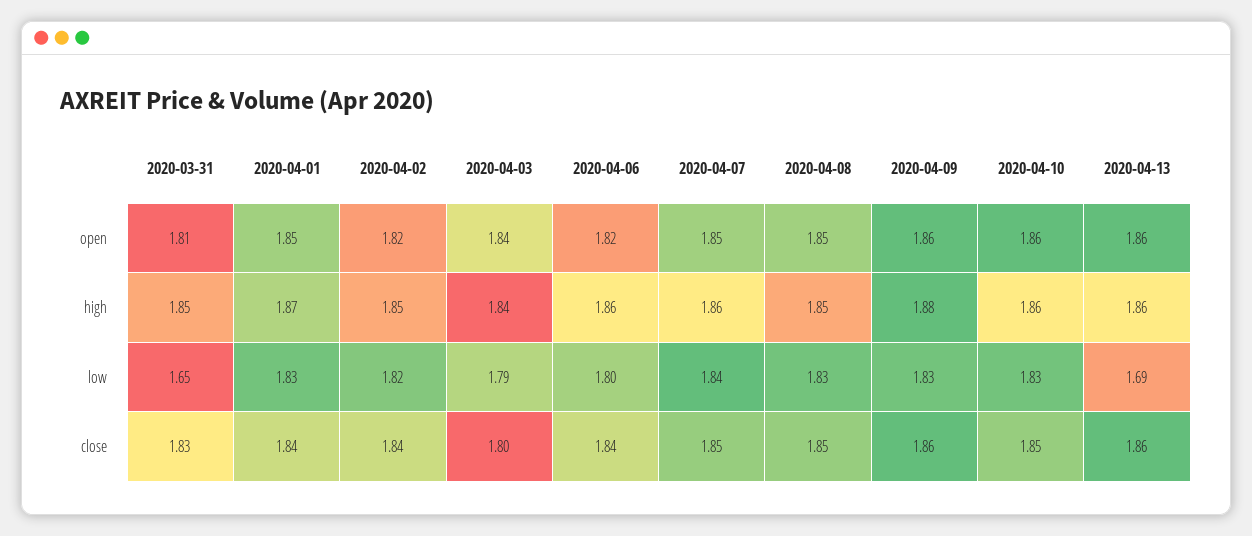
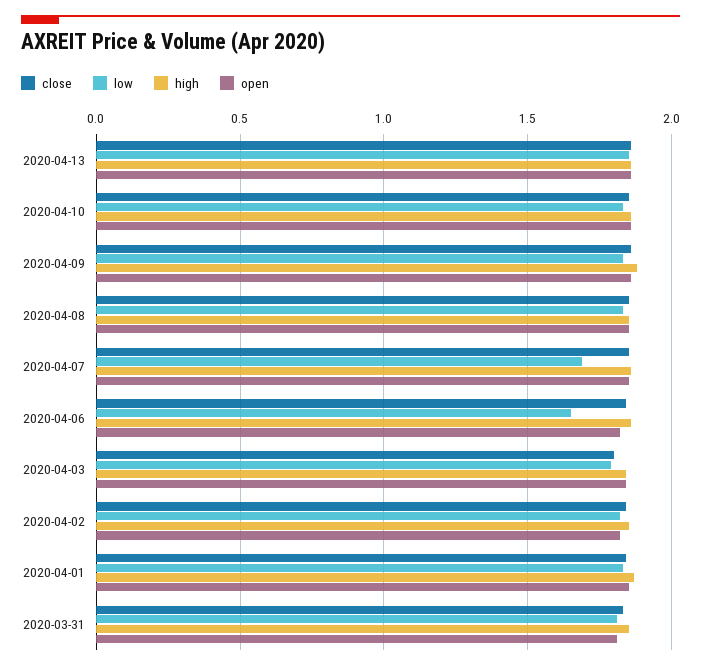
low, 2020-03-31: 1.65 -> 1.8
low, 2020-04-06: 1.8 -> 1.65
low, 2020-04-07: 1.84 -> 1.7
low, 2020-04-13: 1.69 -> 1.85

